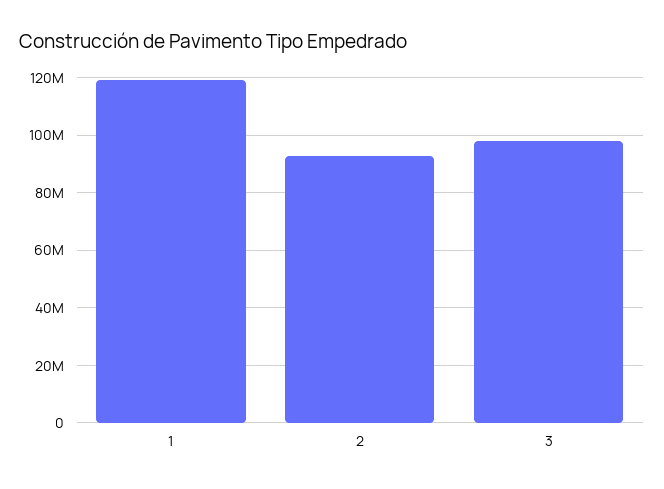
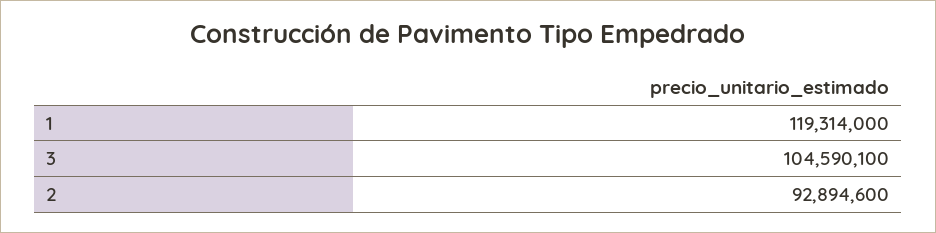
3: 97500000 -> 104590100

